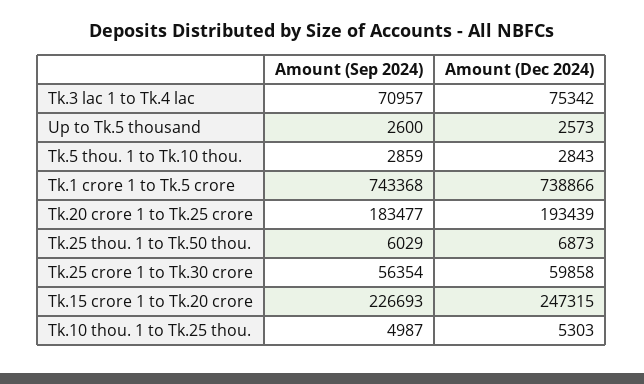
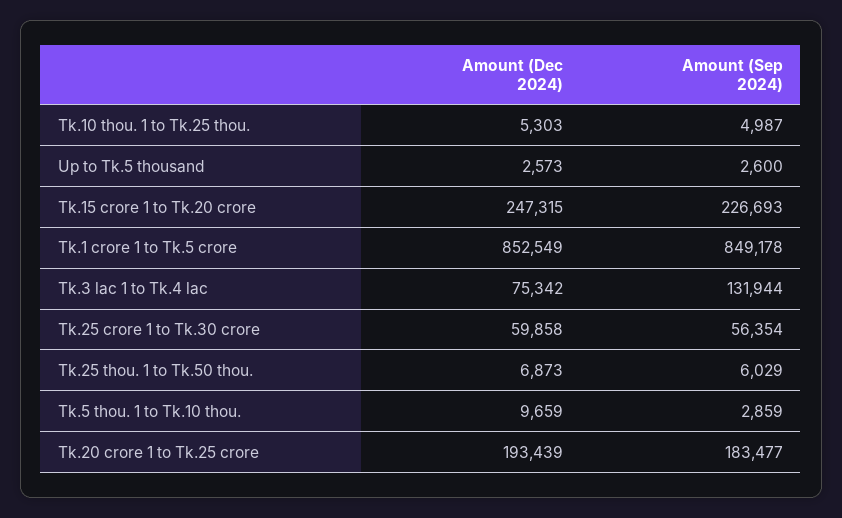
Amount (Sep 2024), Tk.3 lac 1 to Tk.4 lac: 70957 -> 131944
Amount (Dec 2024), Tk.5 thou. 1 to Tk.10 thou.: 2843 -> 9659
Amount (Sep 2024), Tk.1 crore 1 to Tk.5 crore: 743368 -> 849178
Amount (Dec 2024), Tk.1 crore 1 to Tk.5 crore: 738866 -> 852549

